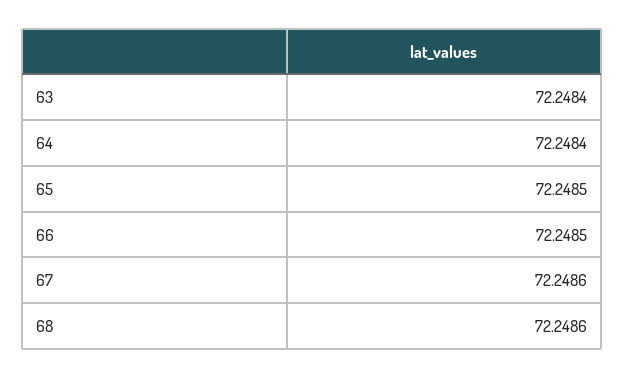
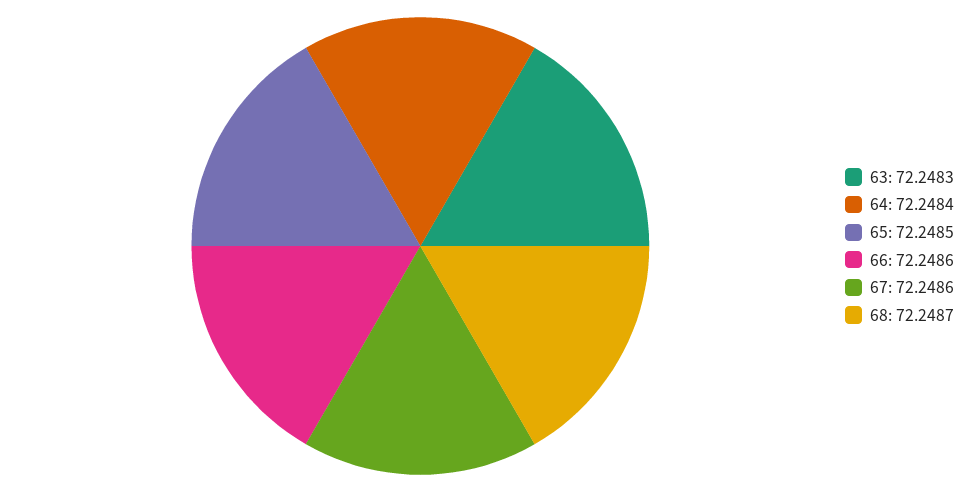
63: 72.2484 -> 72.2483
66: 72.2485 -> 72.2486
68: 72.2486 -> 72.2487

